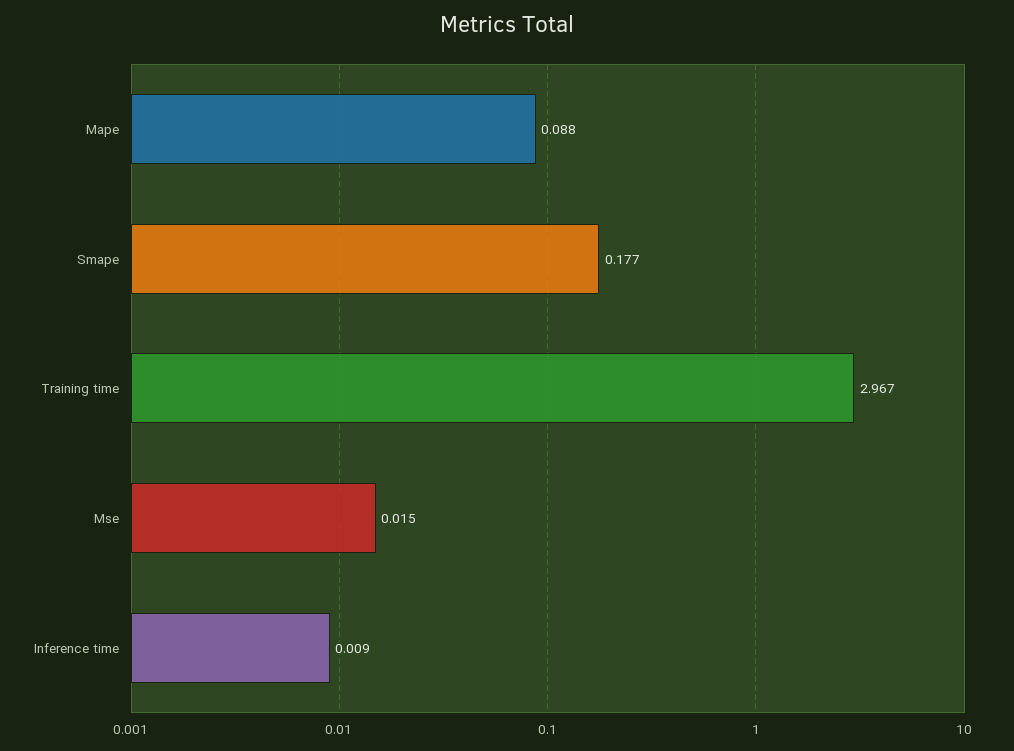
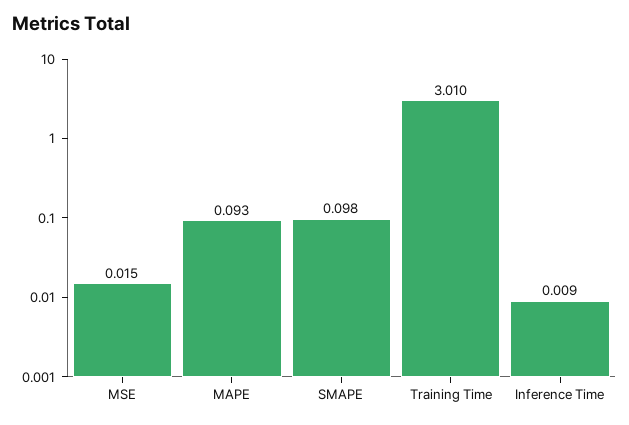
Mape: 0.088 -> 0.093
Smape: 0.177 -> 0.098
Training time: 2.967 -> 3.01

